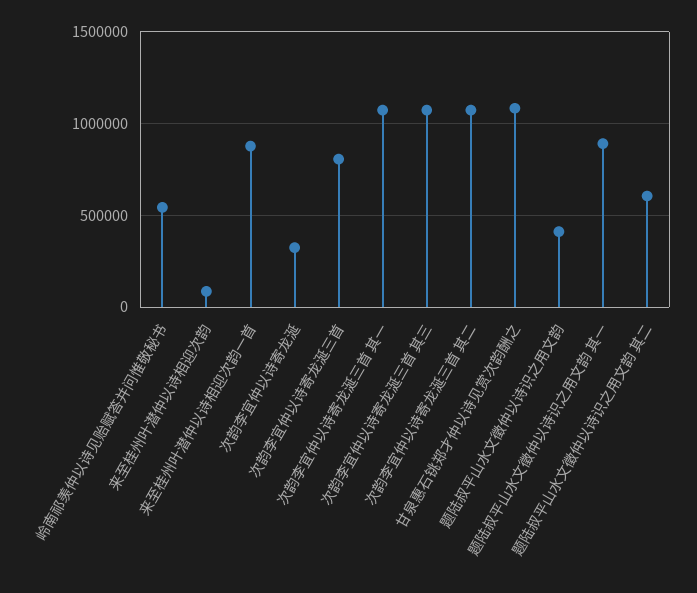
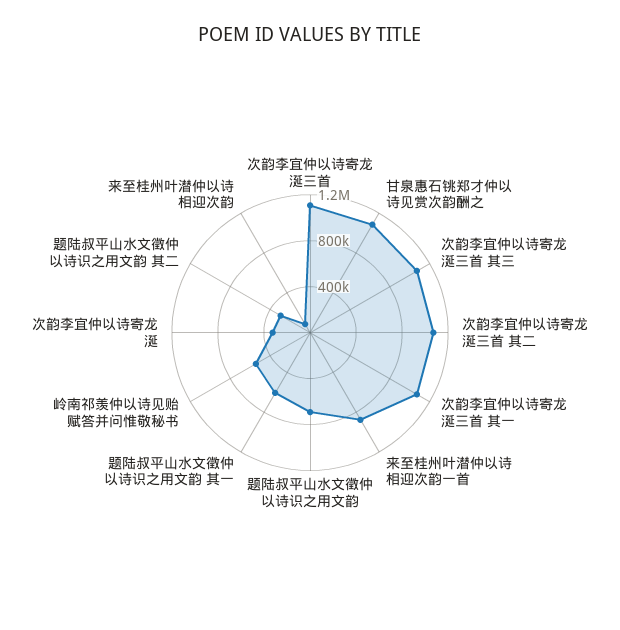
次韵李宜仲以诗寄龙涎三首: 800000 -> 1100000
题陆叔平山水文徵仲以诗识之用文韵: 400000 -> 700000
题陆叔平山水文徵仲以诗识之用文韵 其一: 900000 -> 600000
题陆叔平山水文徵仲以诗识之用文韵 其二: 600000 -> 300000

